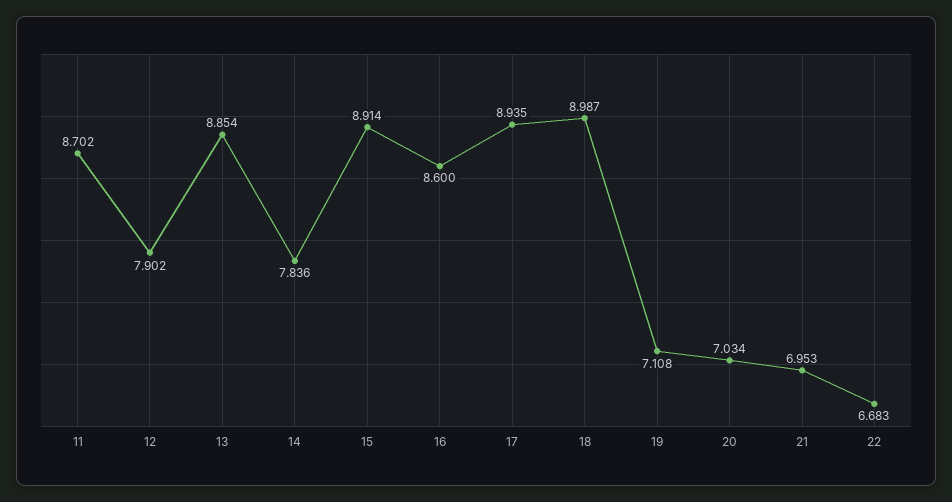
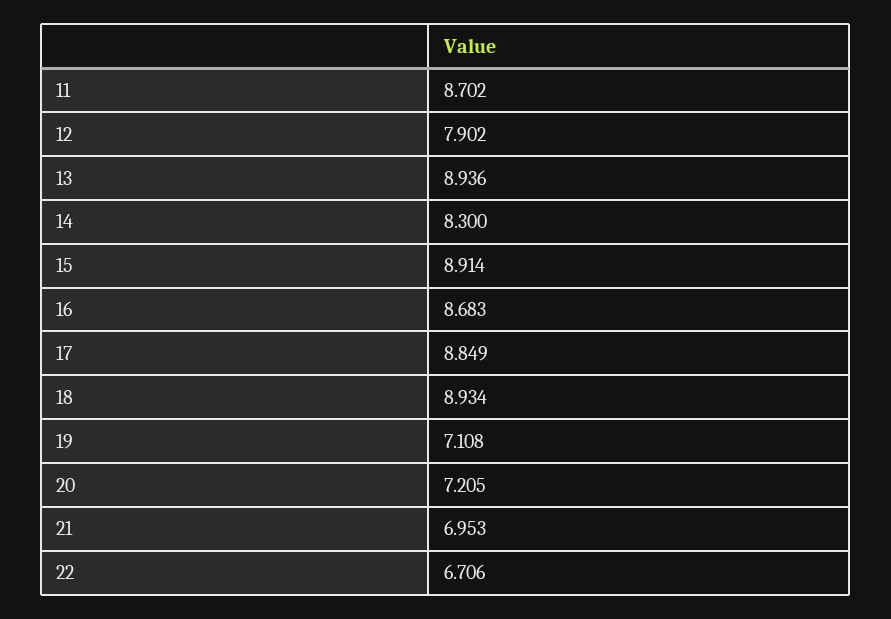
13: 8.854 -> 8.936
14: 7.836 -> 8.3
16: 8.6 -> 8.683
17: 8.935 -> 8.849
18: 8.987 -> 8.934
20: 7.034 -> 7.205
22: 6.683 -> 6.706

